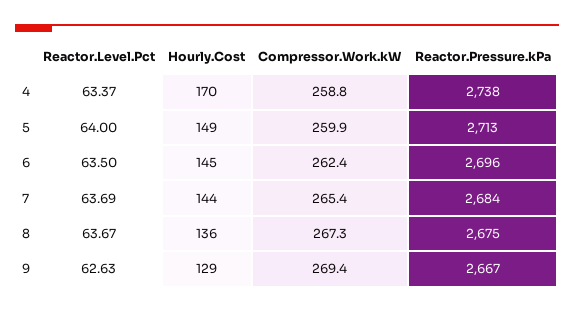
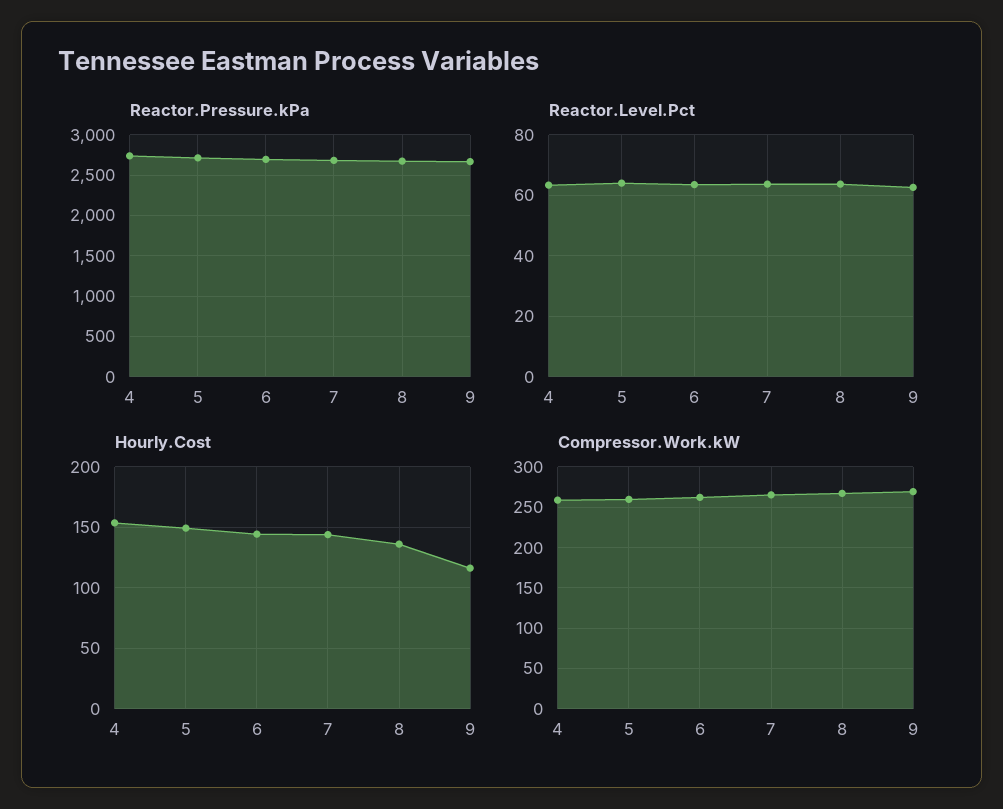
Hourly.Cost, 4: 170 -> 155
Hourly.Cost, 9: 129 -> 115

